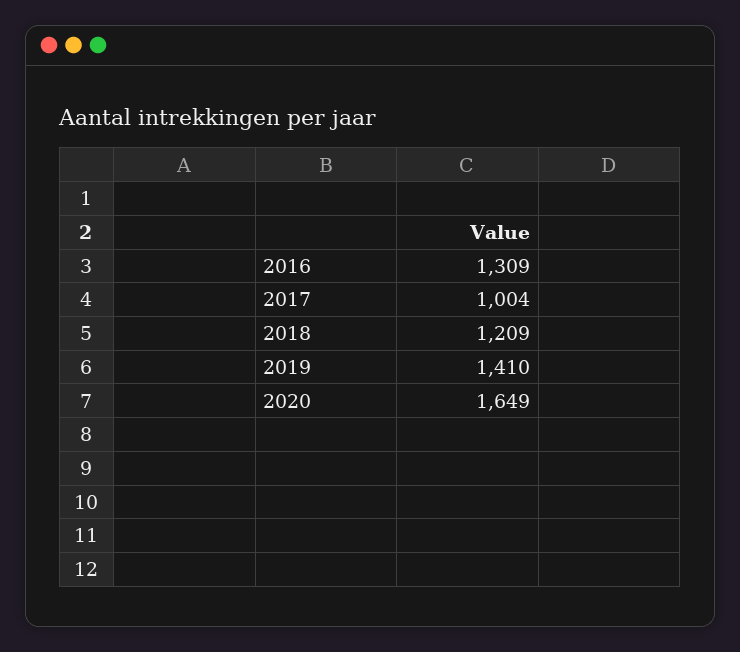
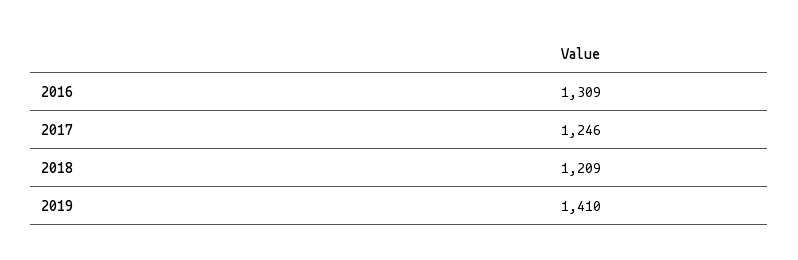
2017: 1004 -> 1246
2020: 1649 -> none

